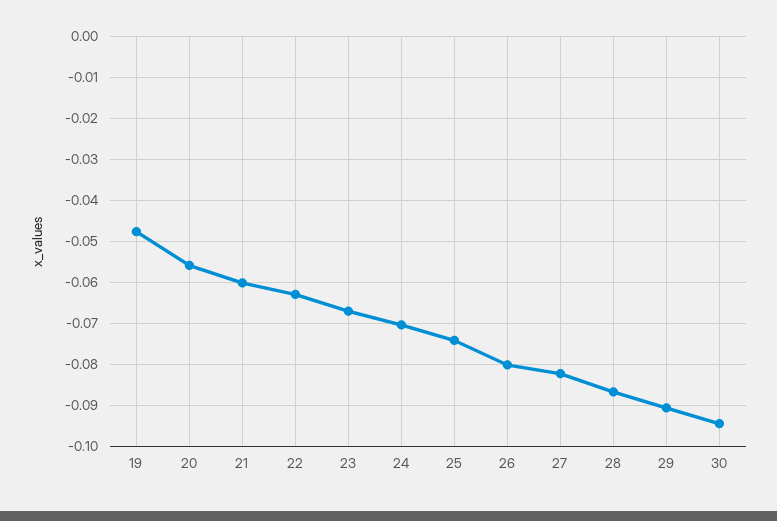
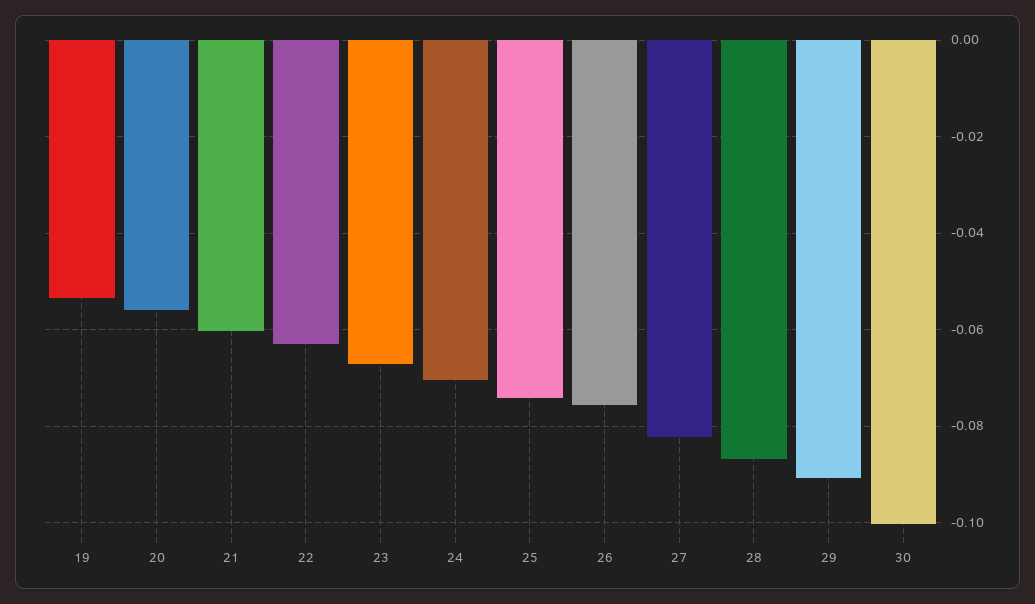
19: -0.048 -> -0.054
26: -0.08 -> -0.076
30: -0.094 -> -0.1

